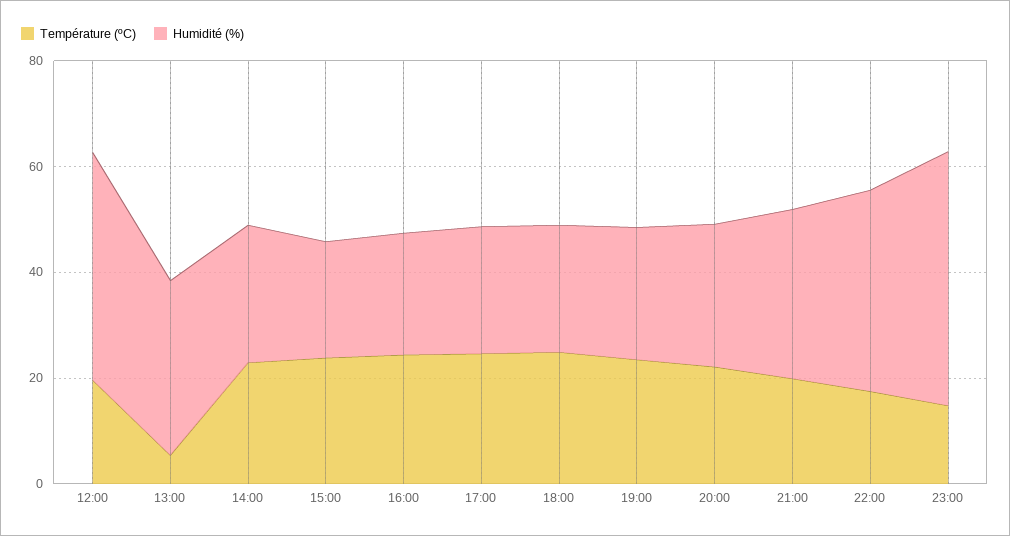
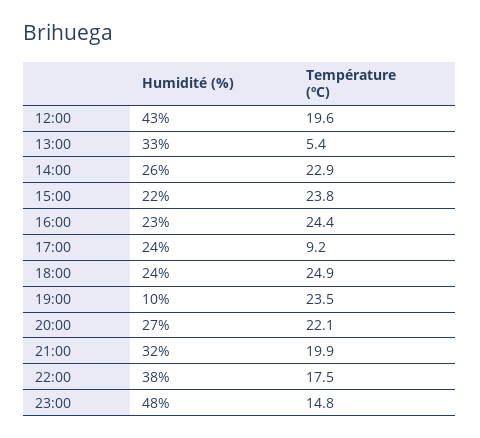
Température (ºC), 17:00: 25 -> 9.2
Humidité (%), 19:00: 25 -> 10

